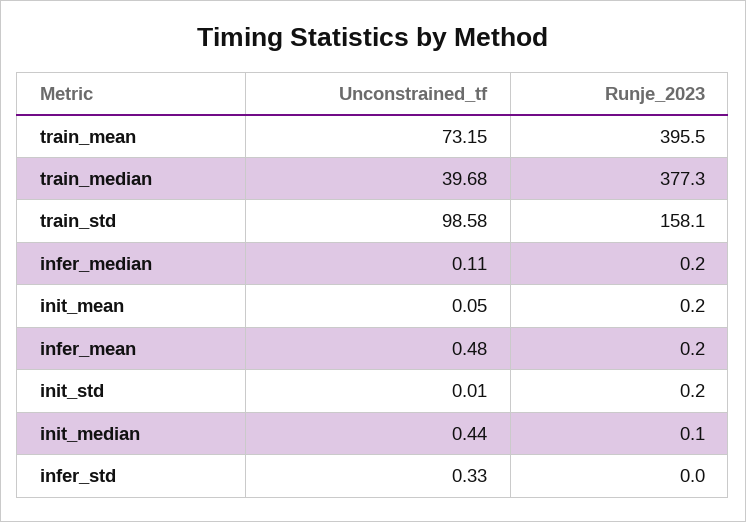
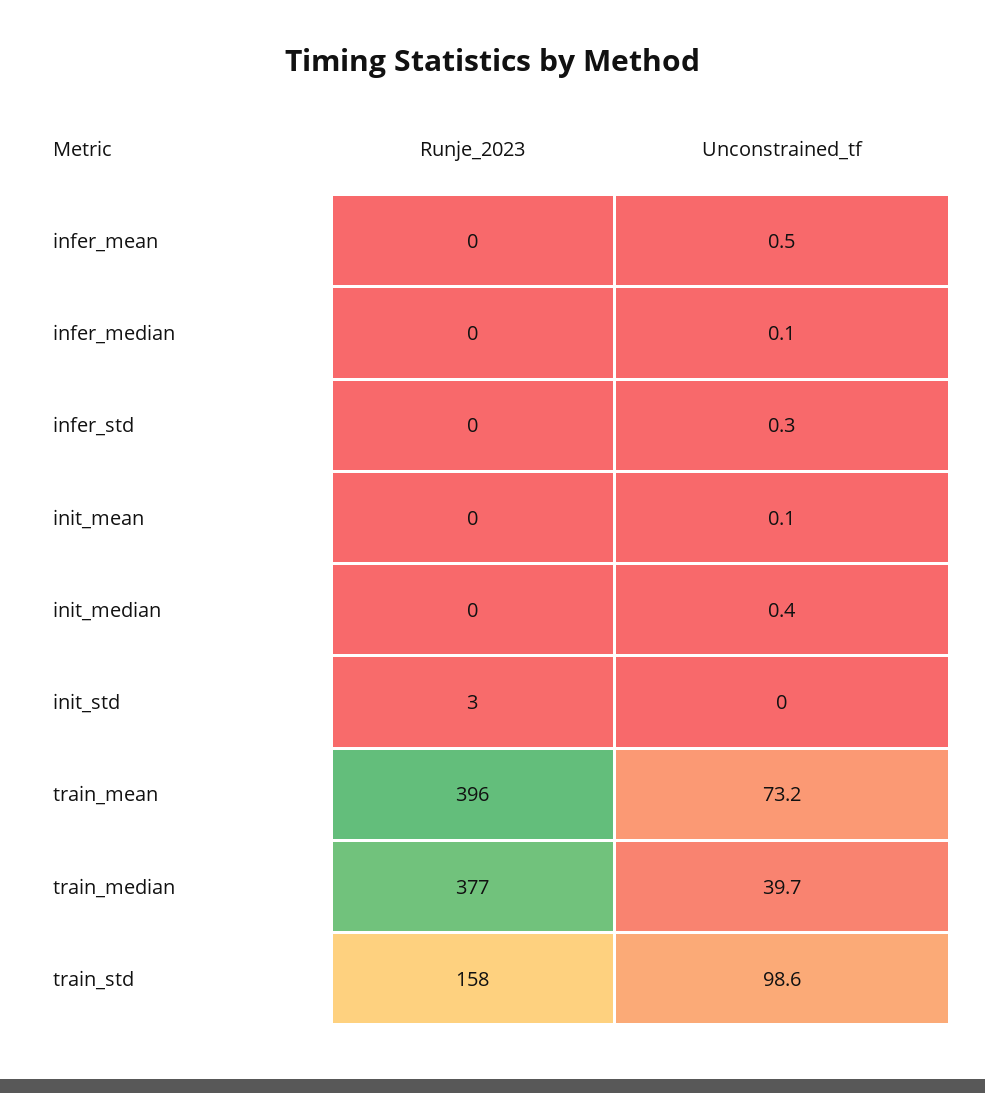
Runje_2023, init_std: 0.2 -> 3

